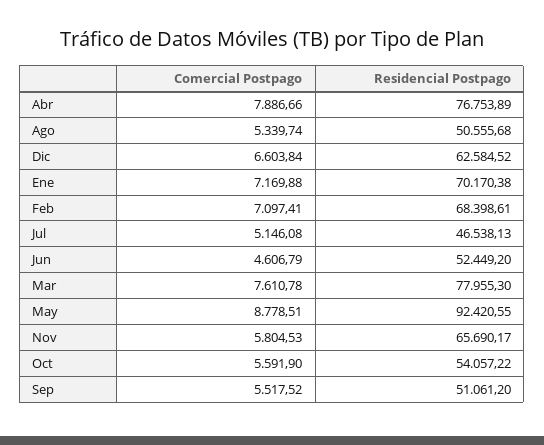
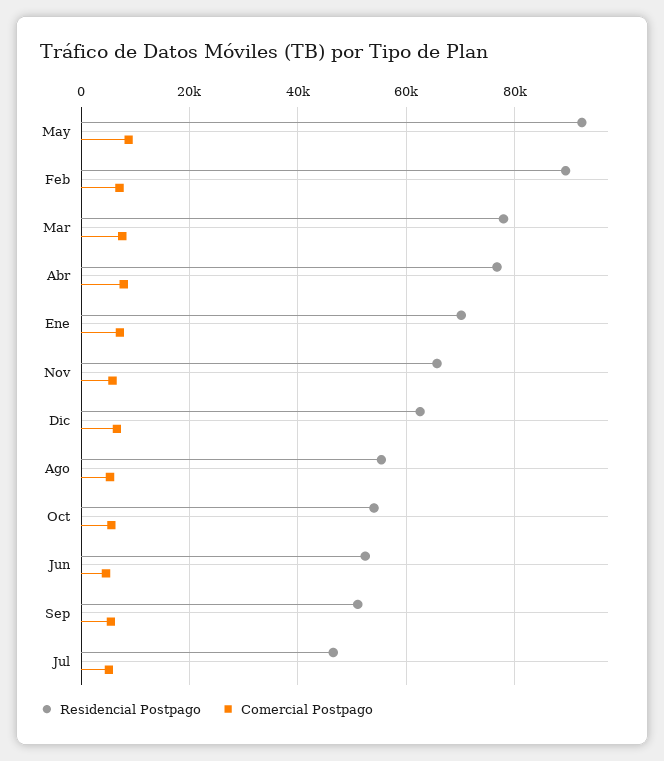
Residencial Postpago, Ago: 50555.68 -> 56000
Residencial Postpago, Feb: 68398.61 -> 90000

